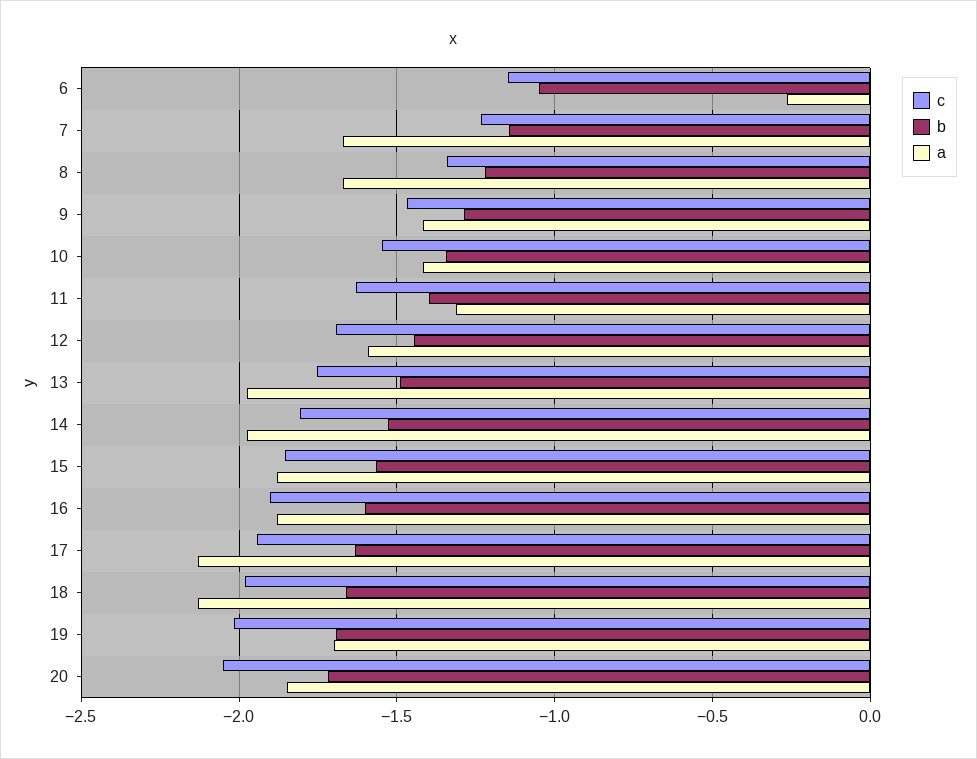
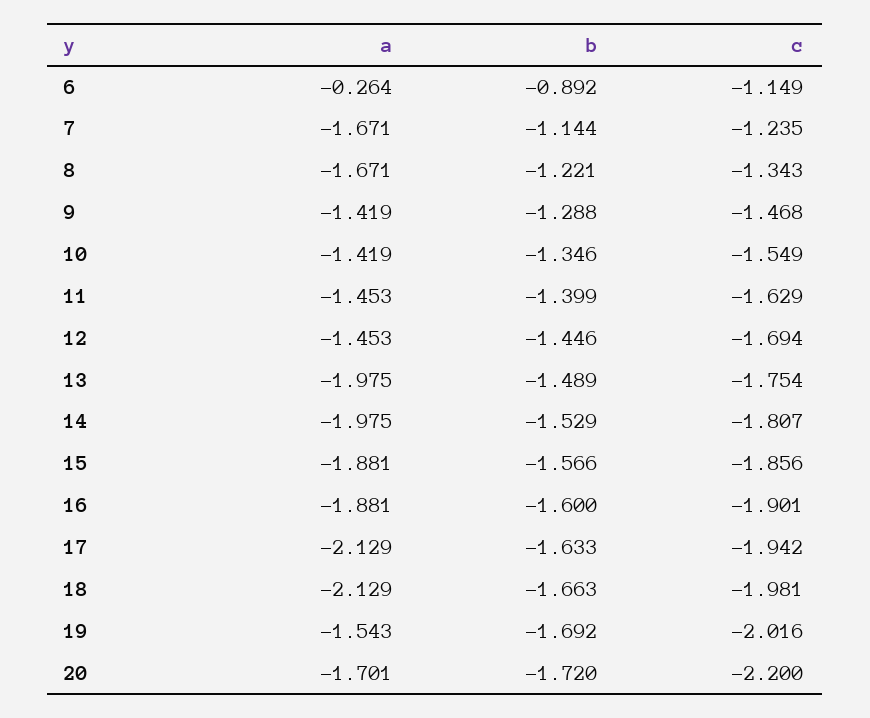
b, 6: -1.05 -> -0.892
a, 11: -1.3 -> -1.453
a, 12: -1.6 -> -1.453
a, 19: -1.7 -> -1.543
c, 20: -2.05 -> -2.2
a, 20: -1.85 -> -1.701

